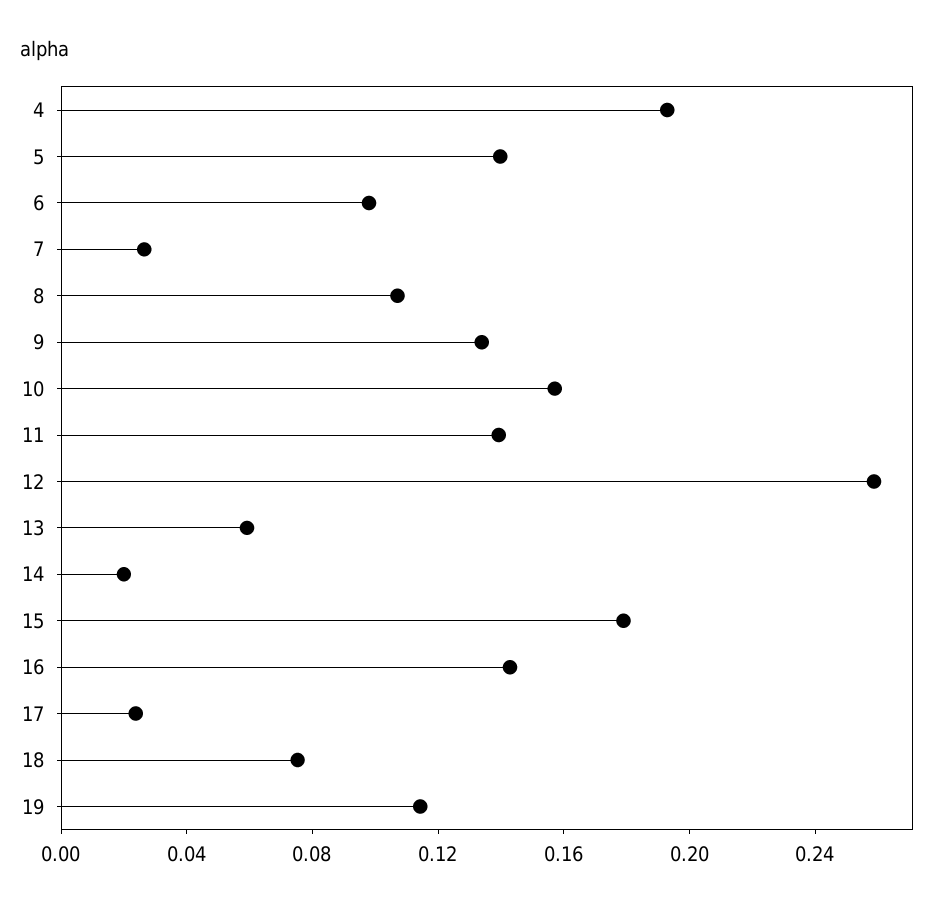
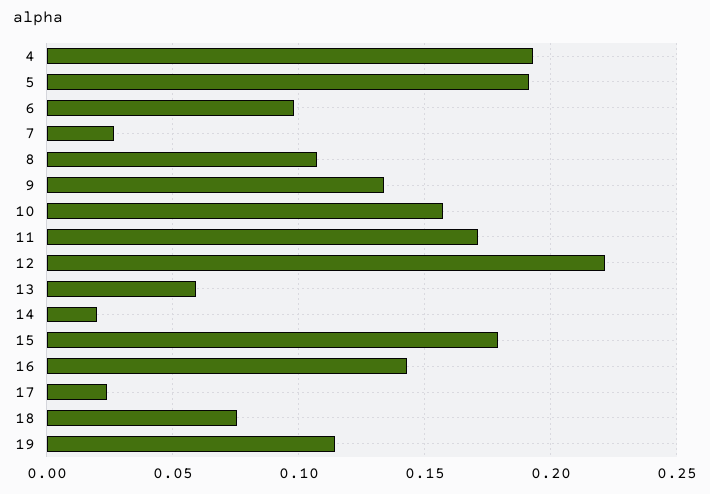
5: 0.14 -> 0.19
11: 0.14 -> 0.17
12: 0.26 -> 0.22

